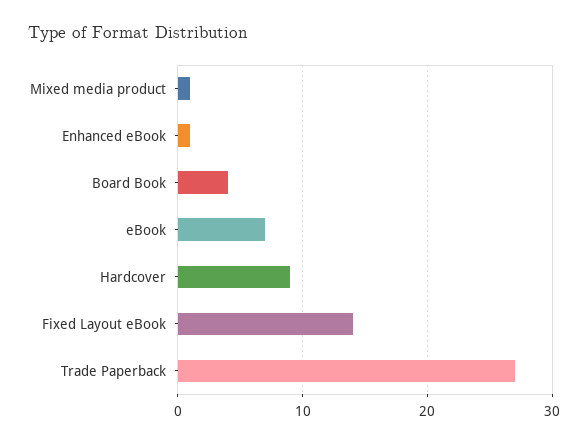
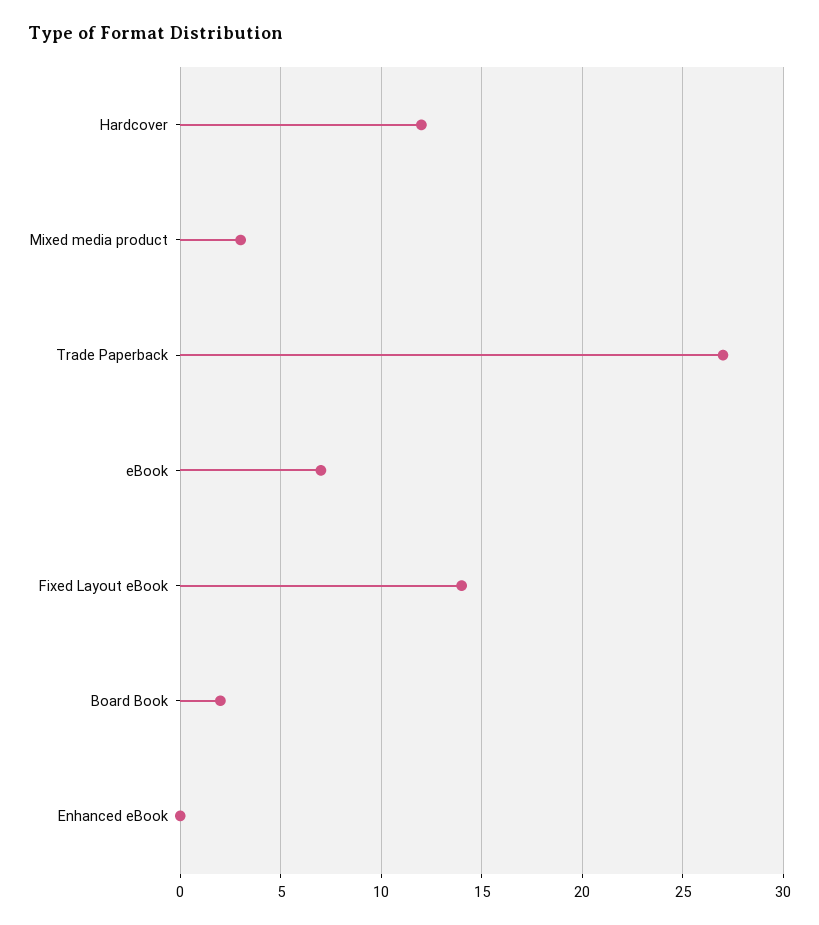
Mixed media product: 1 -> 3
Enhanced eBook: 1 -> 0
Board Book: 4 -> 2
Hardcover: 9 -> 12

